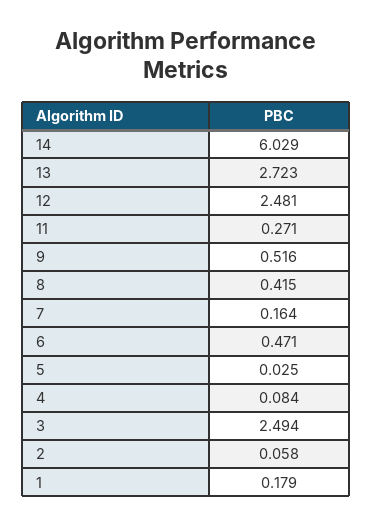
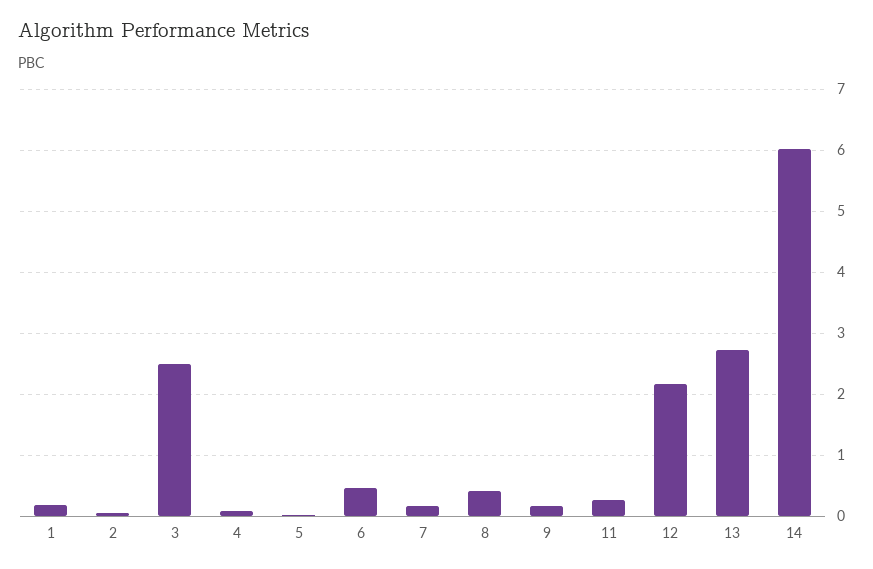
12: 2.481 -> 2.2
9: 0.516 -> 0.2

